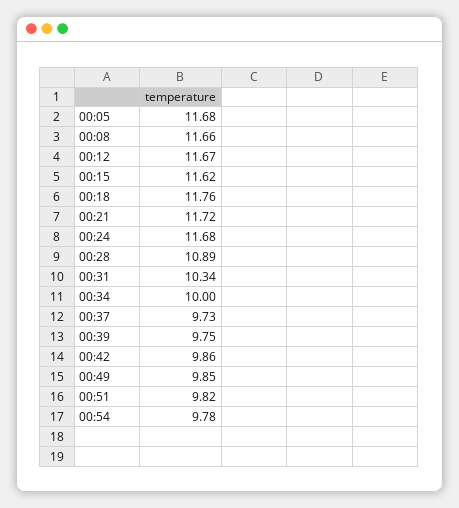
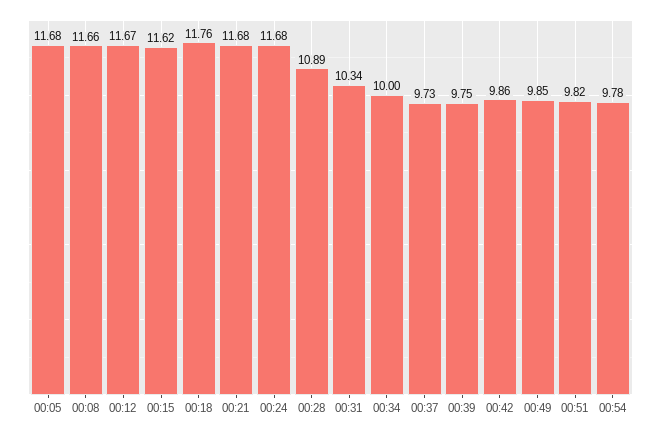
00:21: 11.72 -> 11.68

